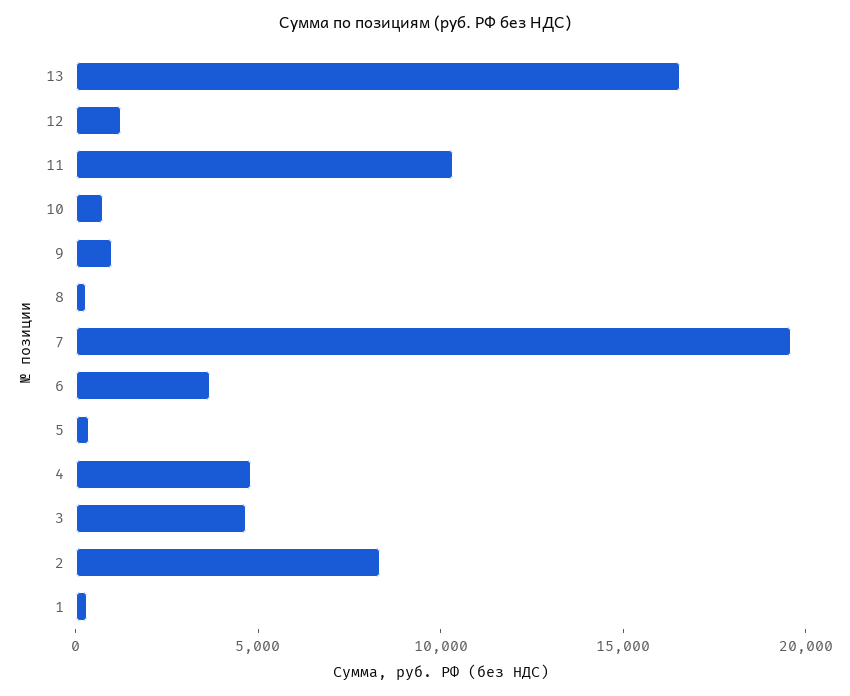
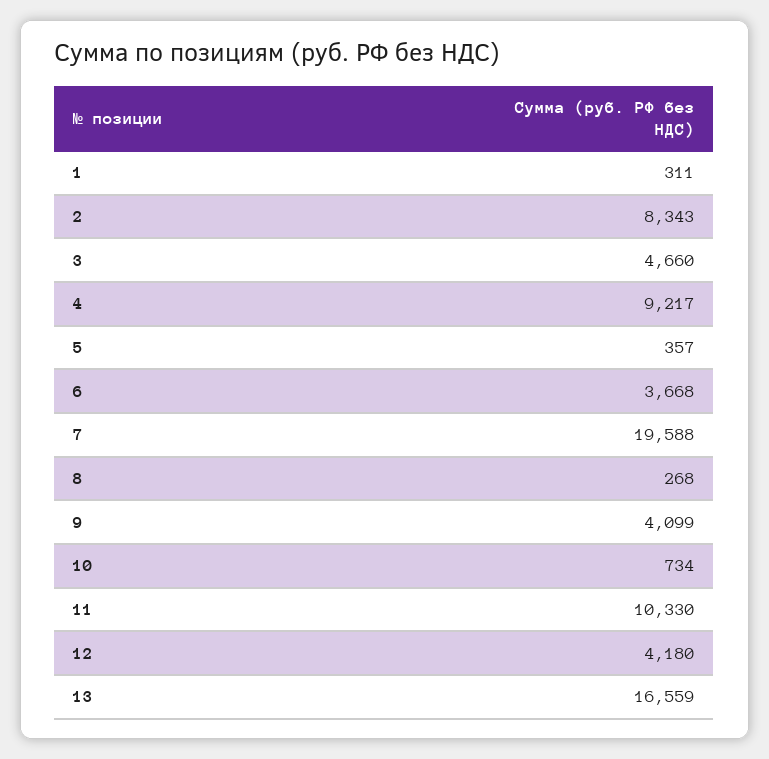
12: 1000 -> 4180
9: 1000 -> 4099
4: 5000 -> 9217

